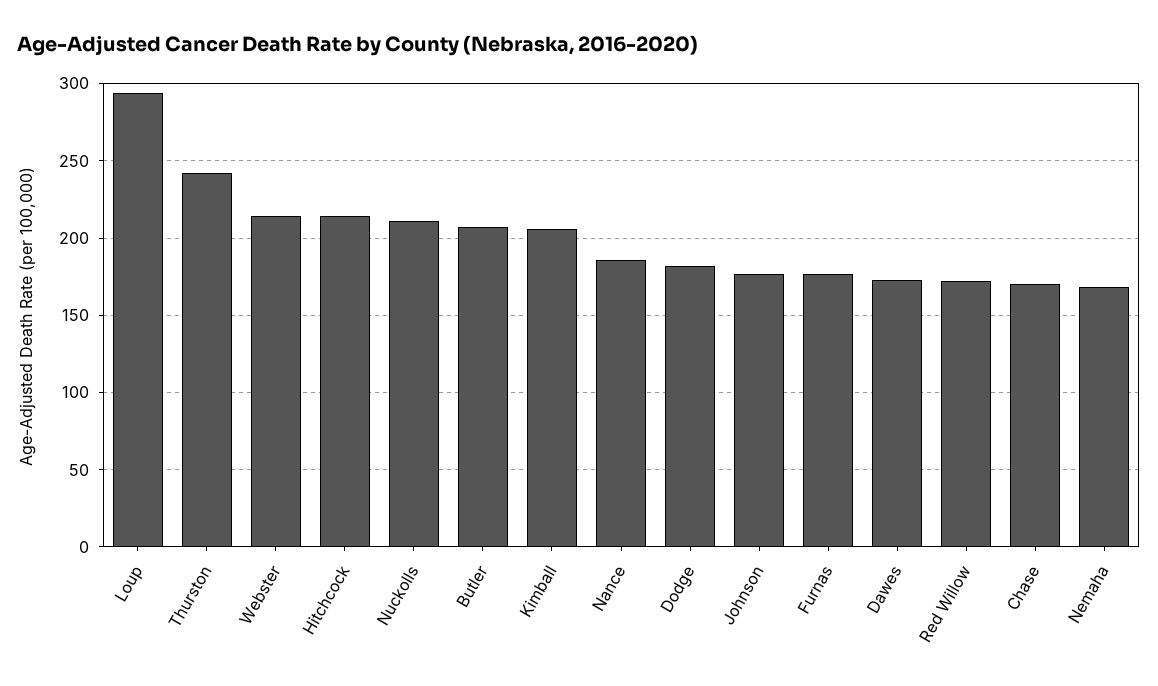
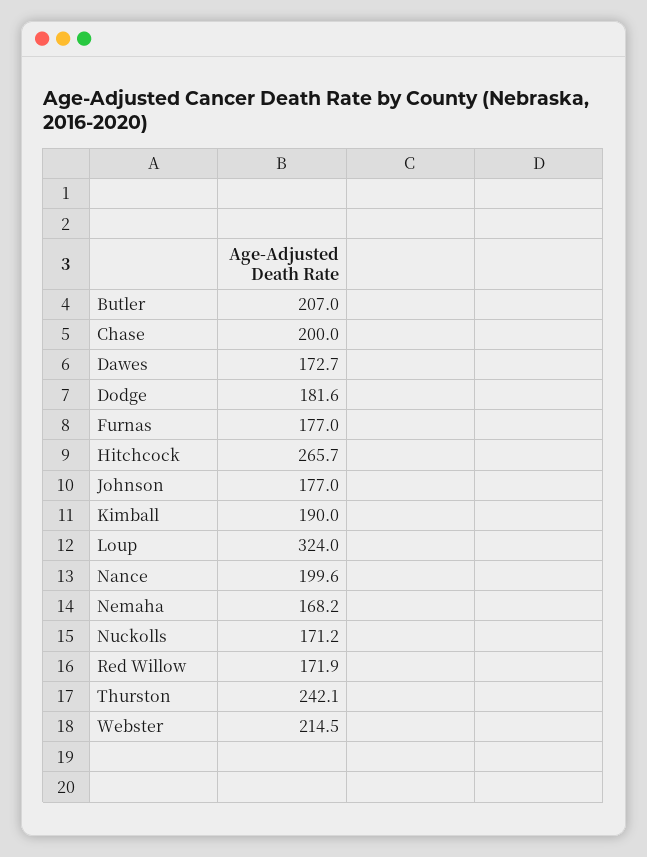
Loup: 295 -> 324
Hitchcock: 215 -> 265.7
Nuckolls: 210 -> 171.2
Kimball: 205 -> 190
Nance: 185 -> 199.6
Chase: 170 -> 200

